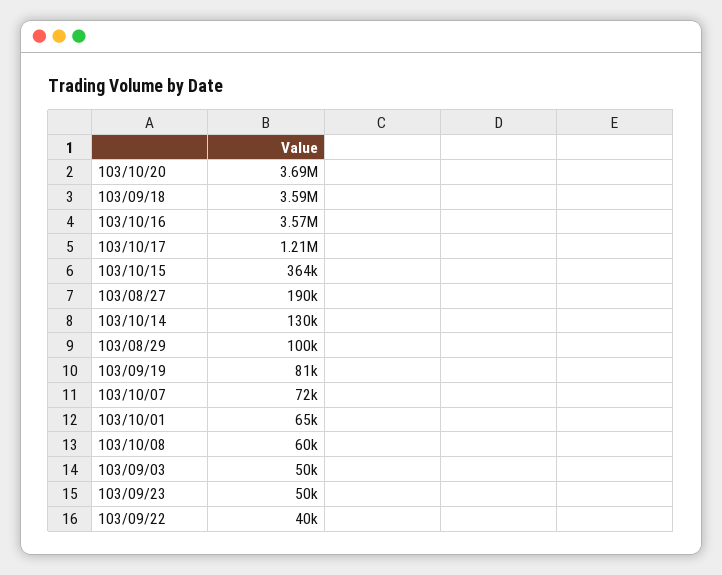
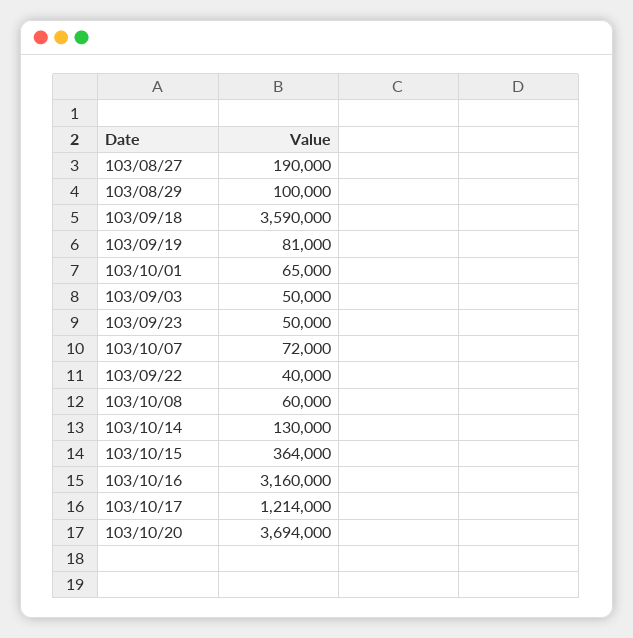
103/10/16: 3570000 -> 3160000

